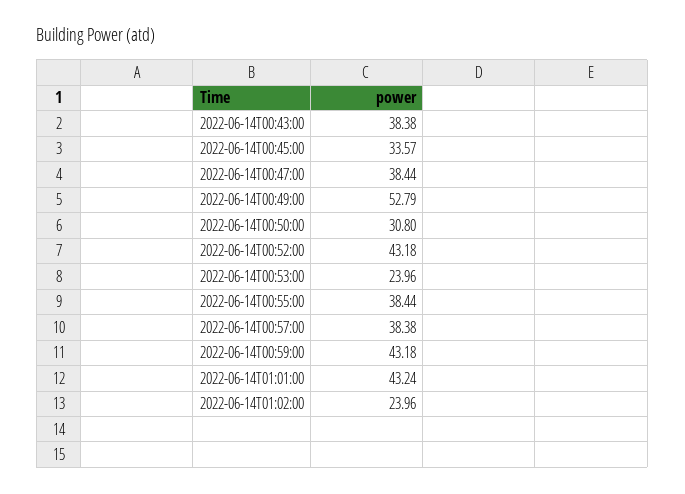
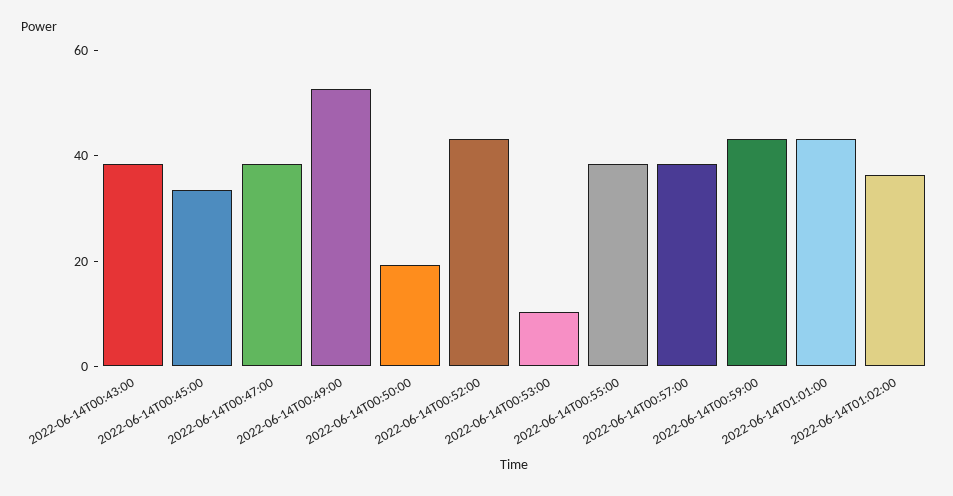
2022-06-14T00:50:00: 30.8 -> 20
2022-06-14T00:53:00: 23.96 -> 10
2022-06-14T01:02:00: 23.96 -> 35

